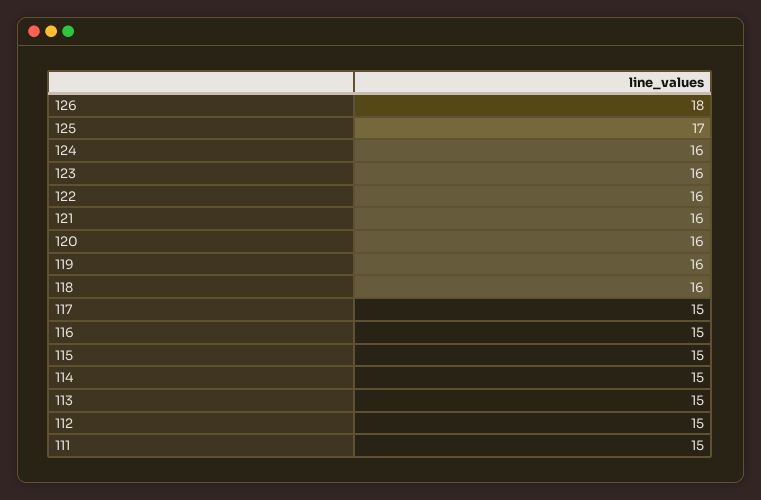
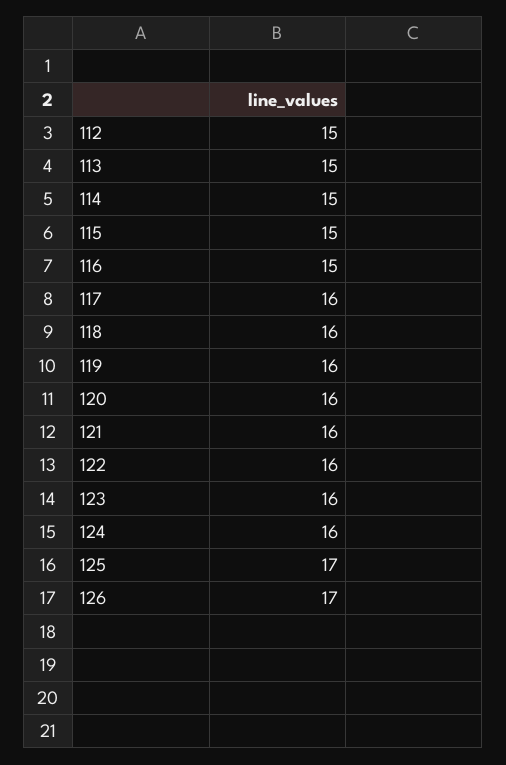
126: 18 -> 17
117: 15 -> 16
111: 15 -> none

